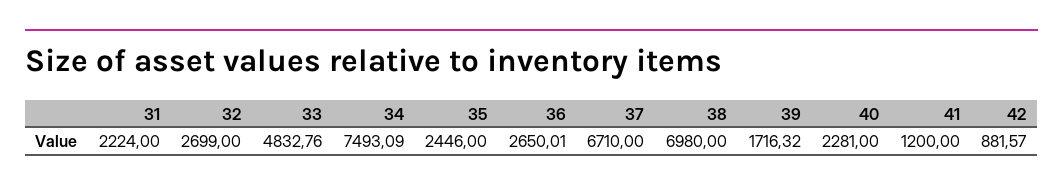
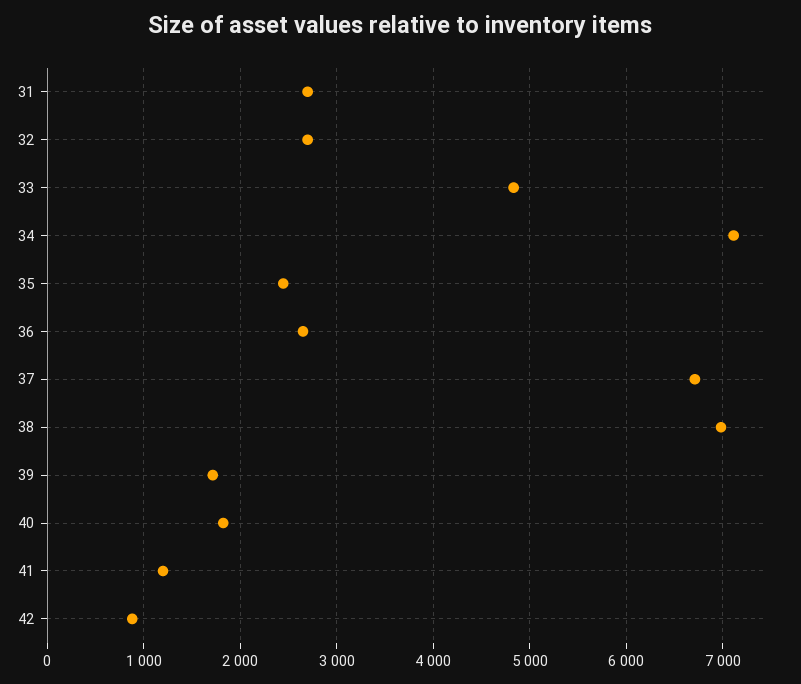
31: 2224 -> 2700
34: 7493.09 -> 7100
40: 2281 -> 1800

